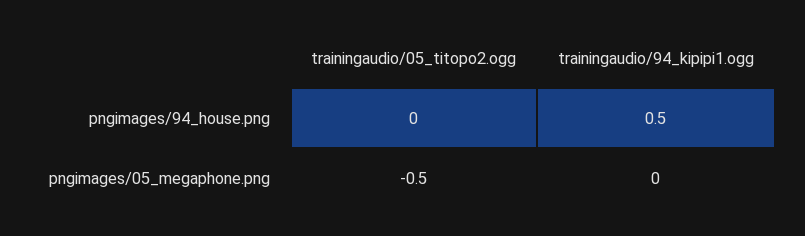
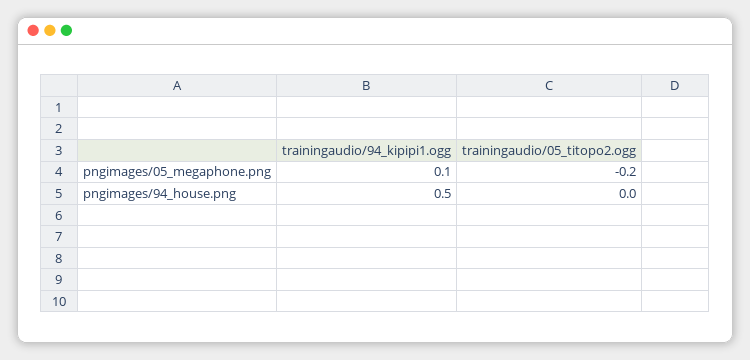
trainingaudio/05_titopo2.ogg, pngimages/05_megaphone.png: -0.5 -> -0.2
trainingaudio/94_kipipi1.ogg, pngimages/05_megaphone.png: 0 -> 0.1

